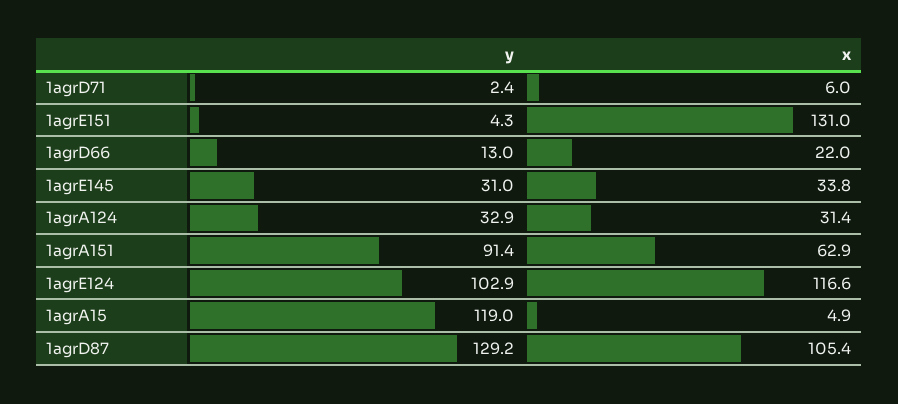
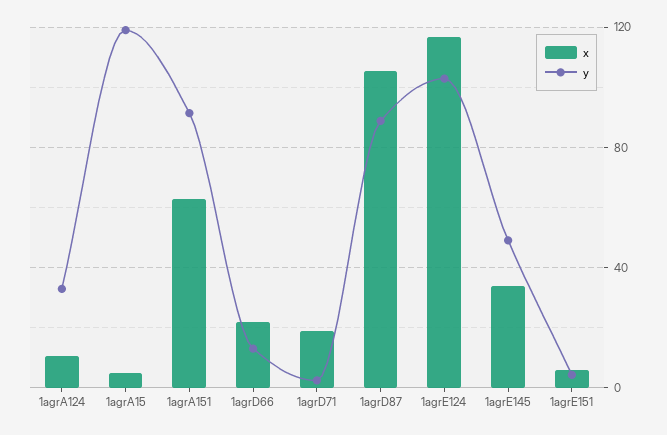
x, 1agrD71: 6 -> 20
x, 1agrE151: 131 -> 5
y, 1agrE145: 31 -> 50
x, 1agrA124: 31.4 -> 10
y, 1agrD87: 129.2 -> 90

